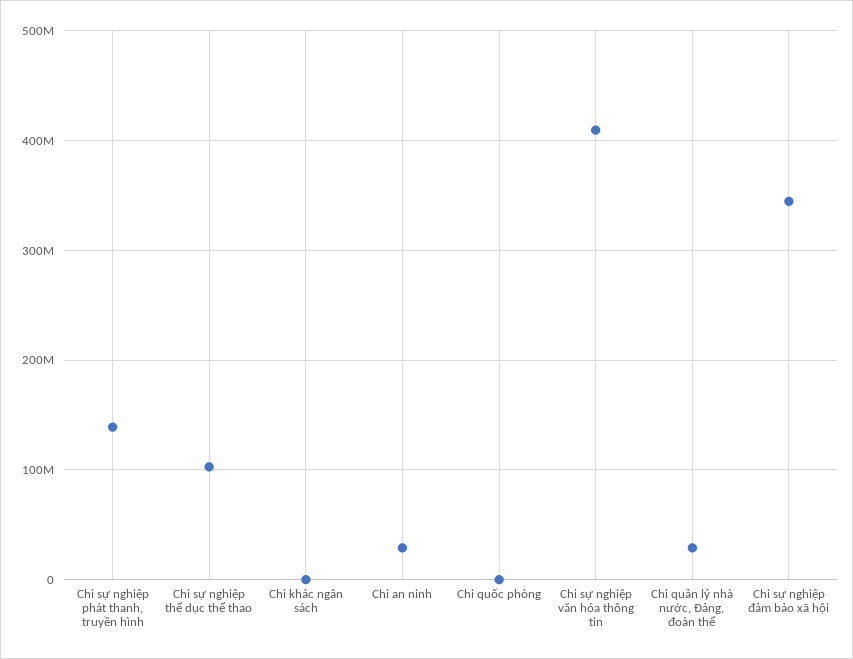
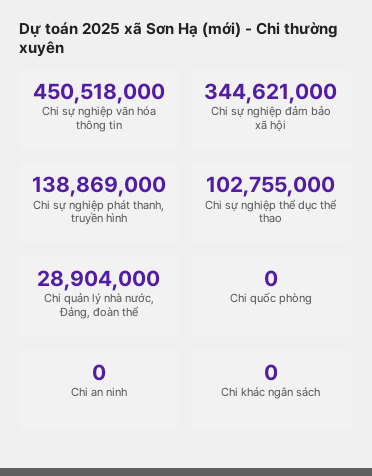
Chi an ninh: 30000000 -> 0
Chi sự nghiệp văn hóa thông tin: 410000000 -> 450518000

